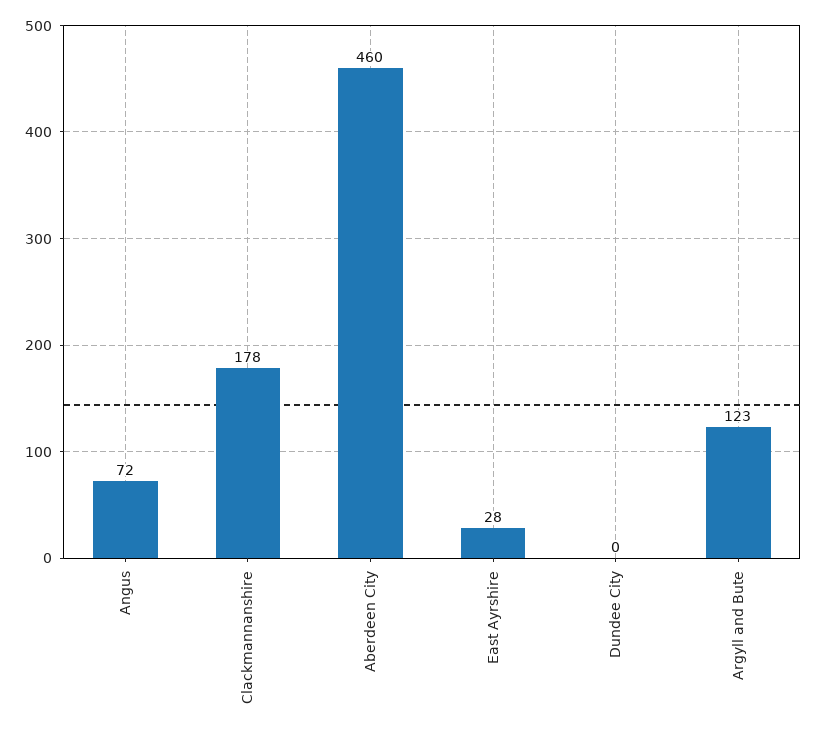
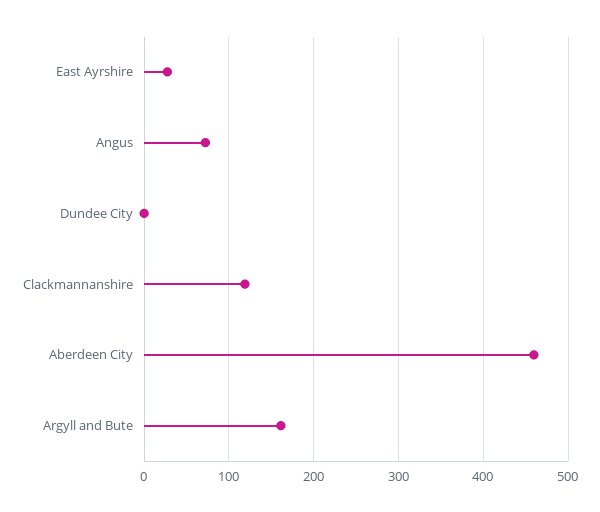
Clackmannanshire: 178 -> 120
Argyll and Bute: 123 -> 160

